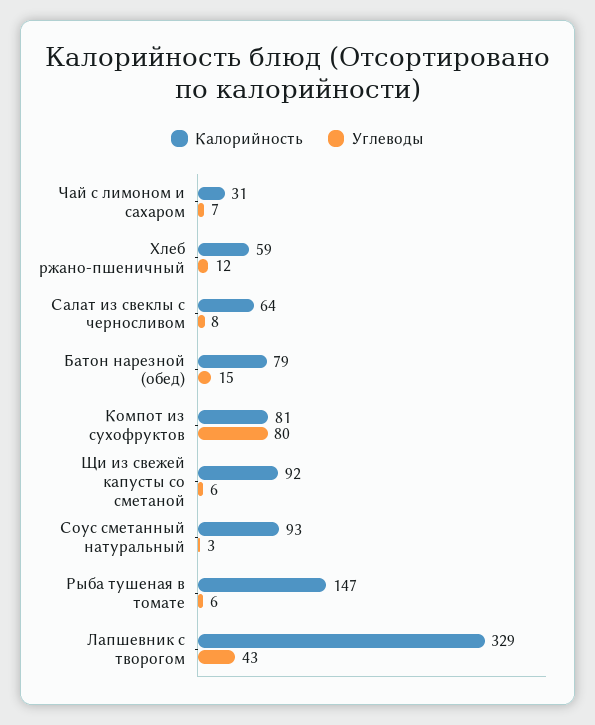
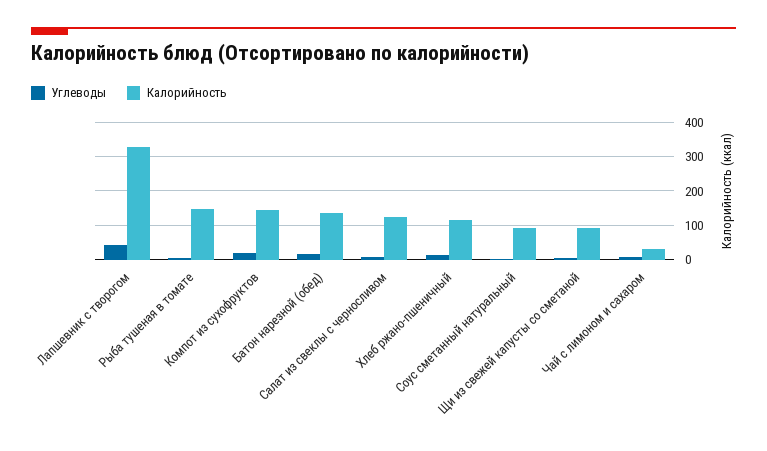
Калорийность, Хлеб ржано-пшеничный: 59 -> 120
Калорийность, Салат из свеклы с черносливом: 64 -> 120
Калорийность, Батон нарезной (обед): 79 -> 140
Калорийность, Компот из сухофруктов: 81 -> 140
Углеводы, Компот из сухофруктов: 80 -> 20

